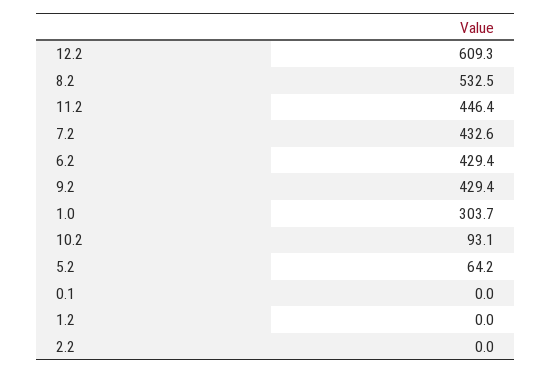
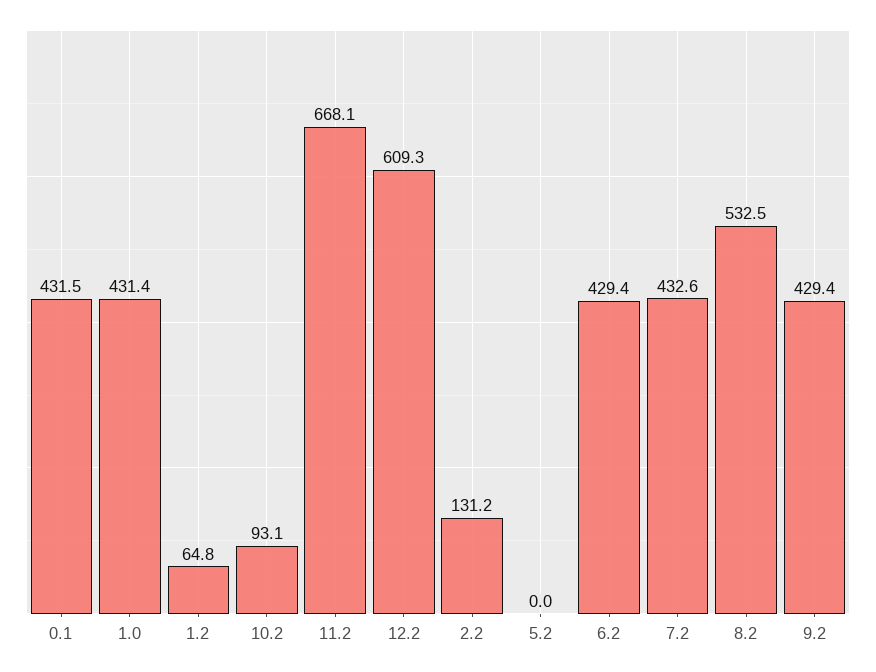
11.2: 446.4 -> 668.1
1.0: 303.7 -> 431.4
5.2: 64.2 -> 0
0.1: 0 -> 431.5
1.2: 0 -> 64.8
2.2: 0 -> 131.2

